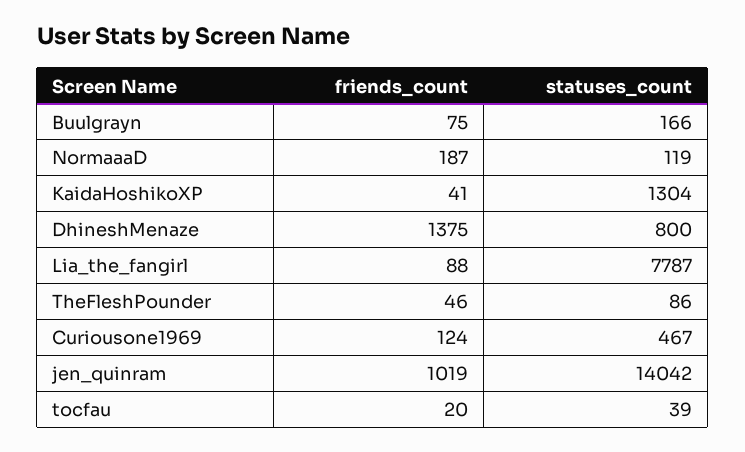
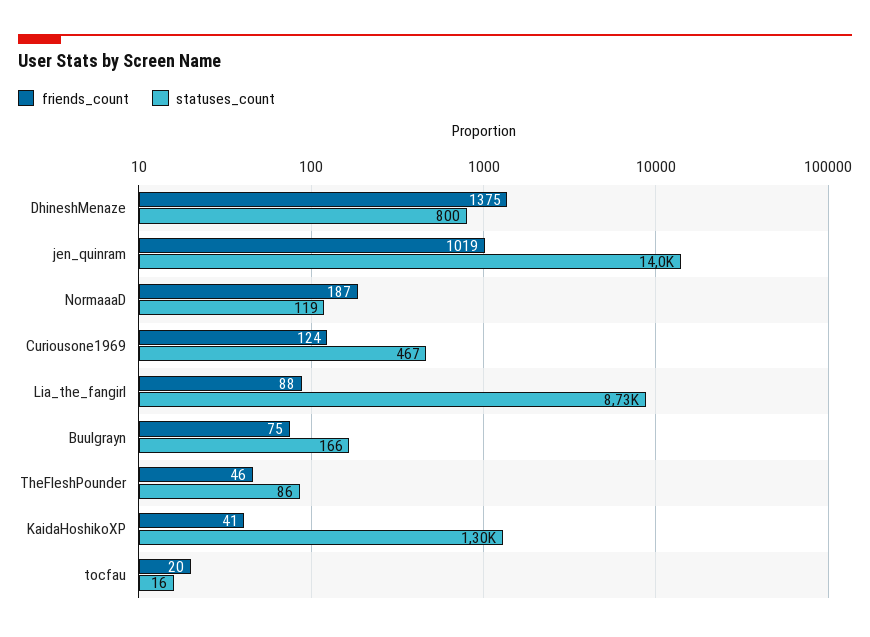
statuses_count, Lia_the_fangirl: 7787 -> 8730
statuses_count, tocfau: 39 -> 16

